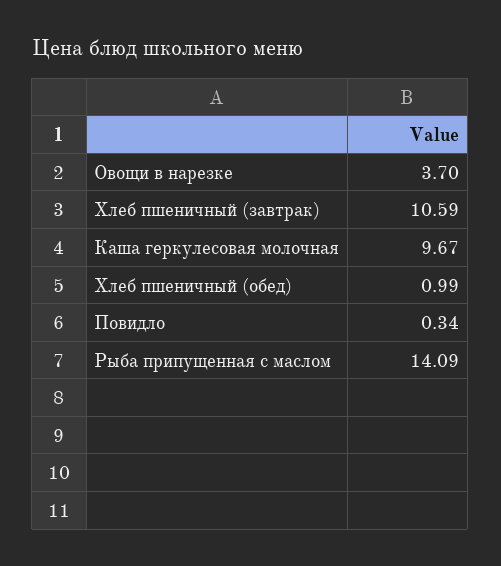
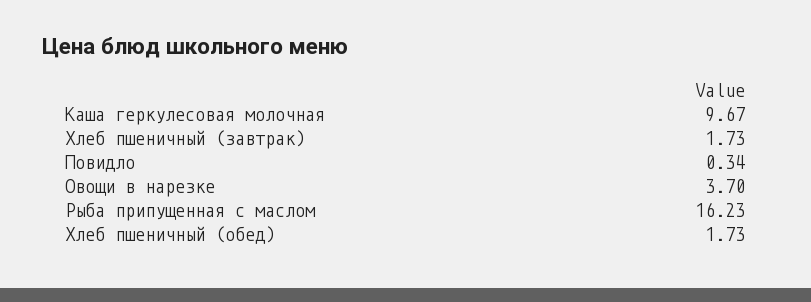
Хлеб пшеничный (завтрак): 10.59 -> 1.73
Хлеб пшеничный (обед): 0.99 -> 1.73
Рыба припущенная с маслом: 14.09 -> 16.23

